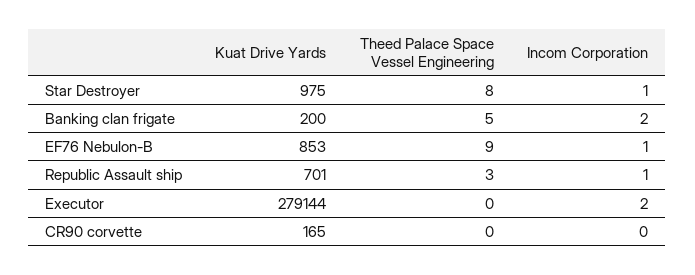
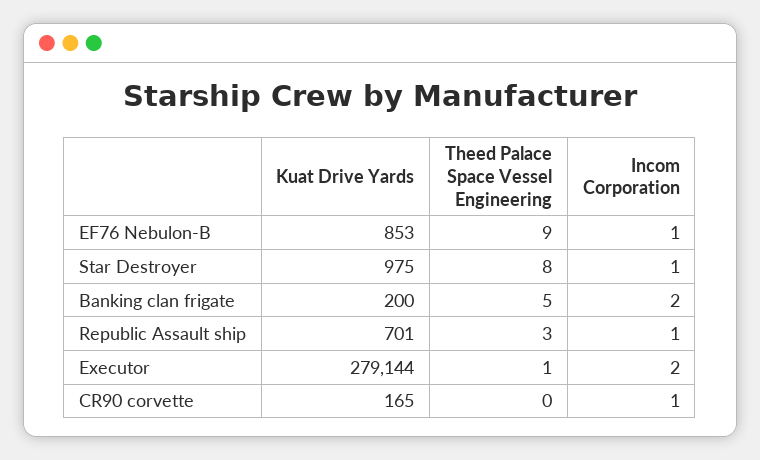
Theed Palace Space Vessel Engineering, Executor: 0 -> 1
Incom Corporation, CR90 corvette: 0 -> 1

